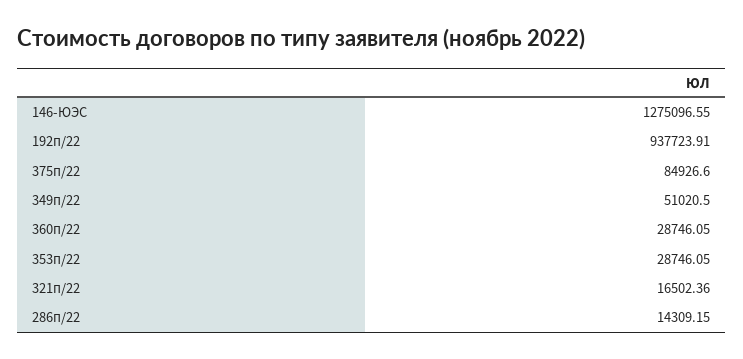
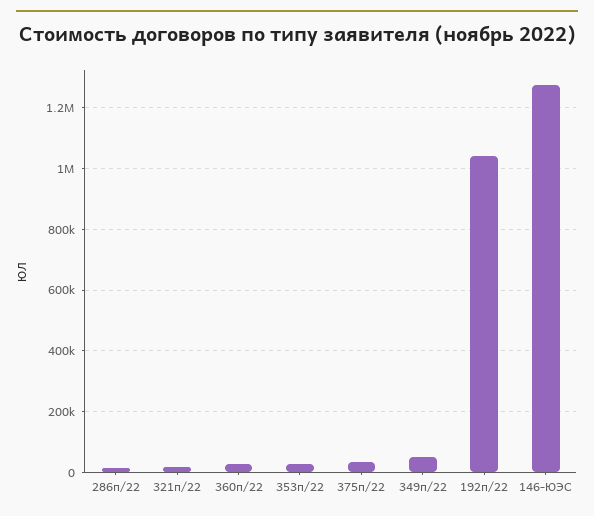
192п/22: 937723.91 -> 1040000
375п/22: 84926.6 -> 40000

